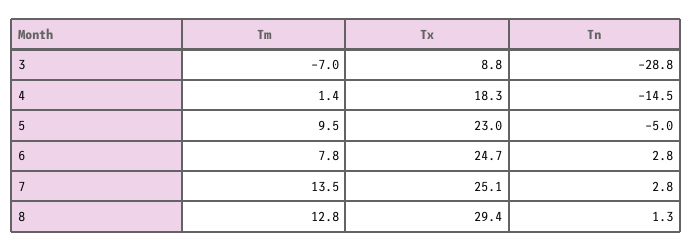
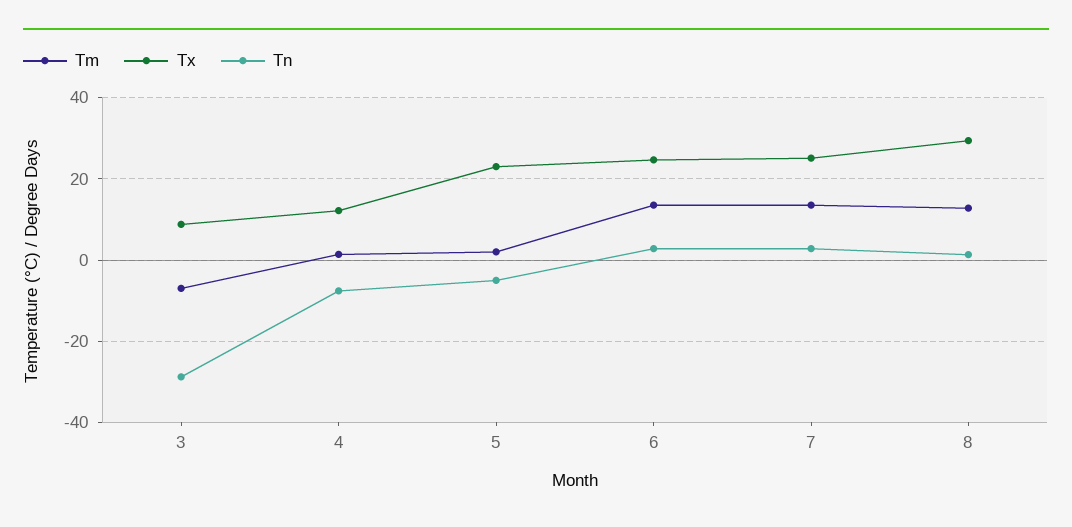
Tx, 4: 18.3 -> 12
Tn, 4: -14.5 -> -8
Tm, 5: 9.5 -> 2
Tm, 6: 7.8 -> 14

